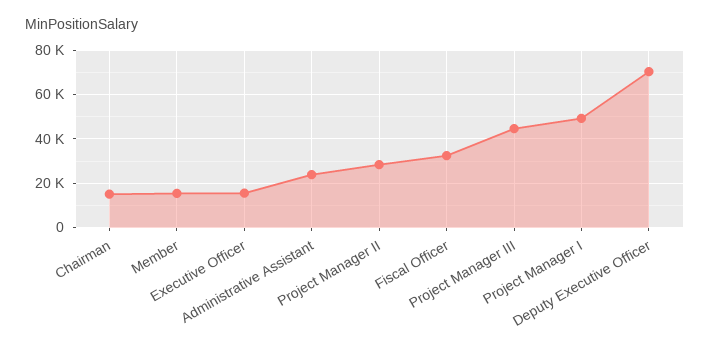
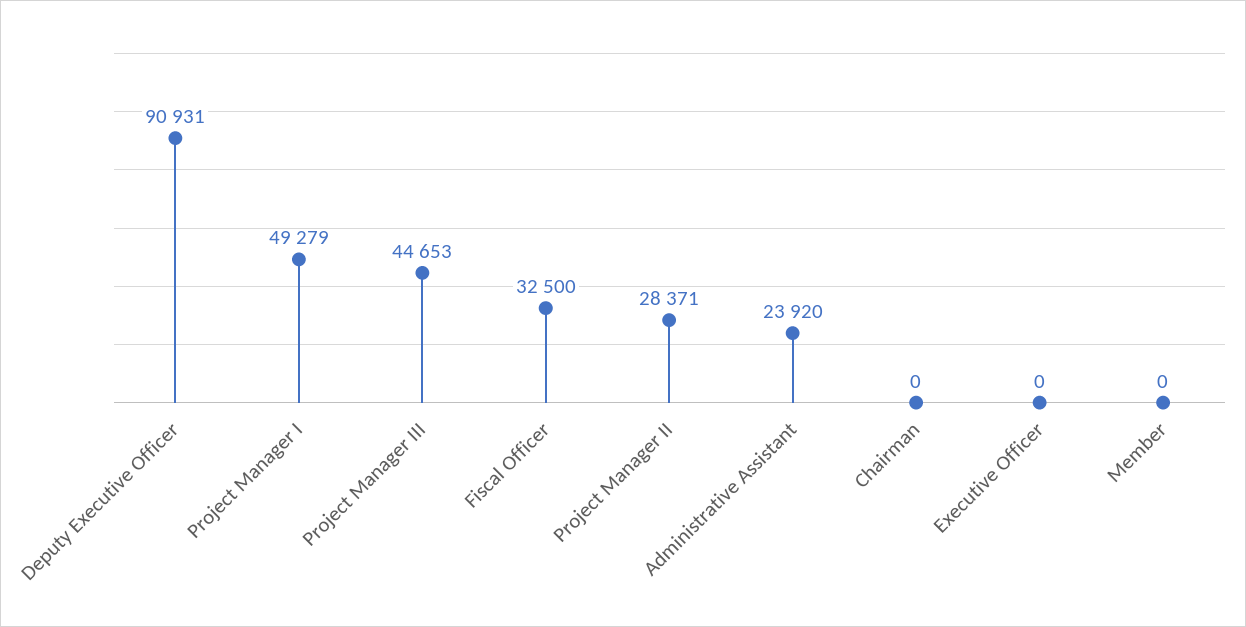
Chairman: 15000 -> 0
Member: 15000 -> 0
Executive Officer: 15000 -> 0
Deputy Executive Officer: 70000 -> 90931

